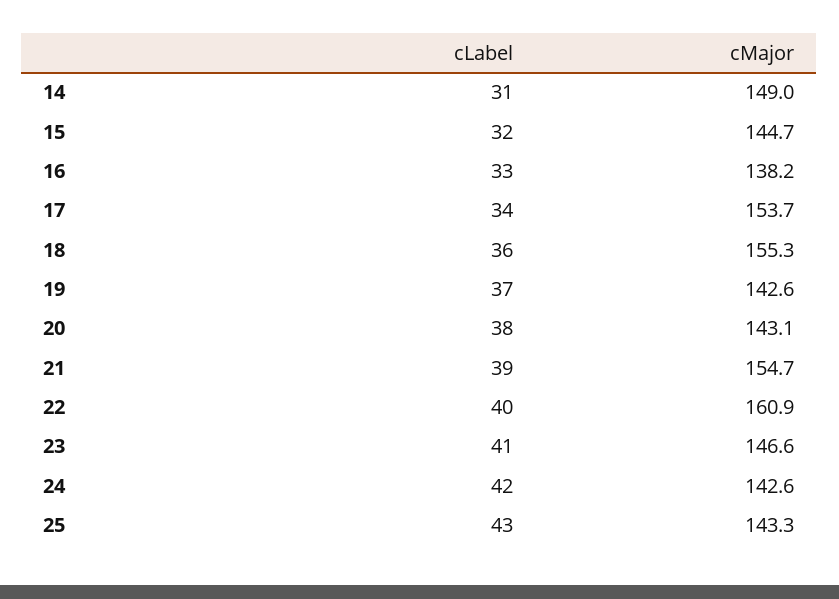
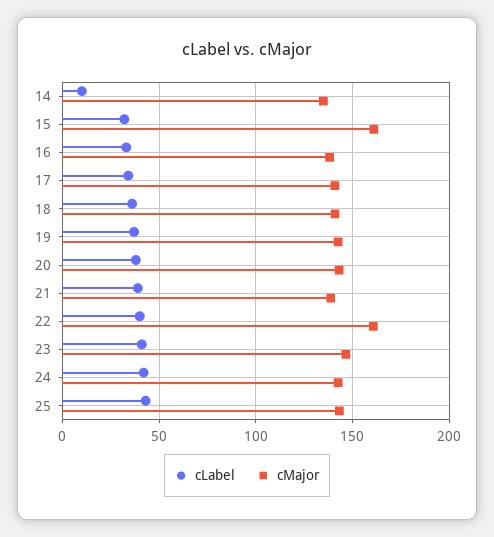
cLabel, 14: 31 -> 10
cMajor, 14: 149 -> 135
cMajor, 15: 144.7 -> 160
cMajor, 17: 153.7 -> 140
cMajor, 18: 155.3 -> 140
cMajor, 21: 154.7 -> 140

